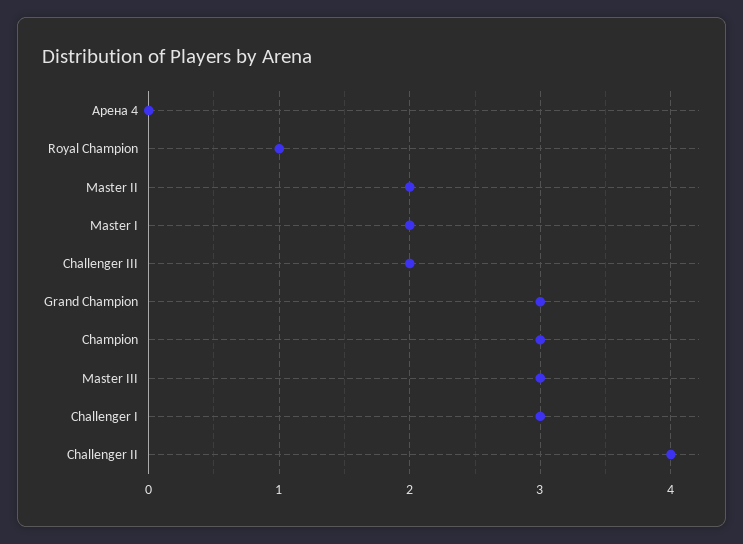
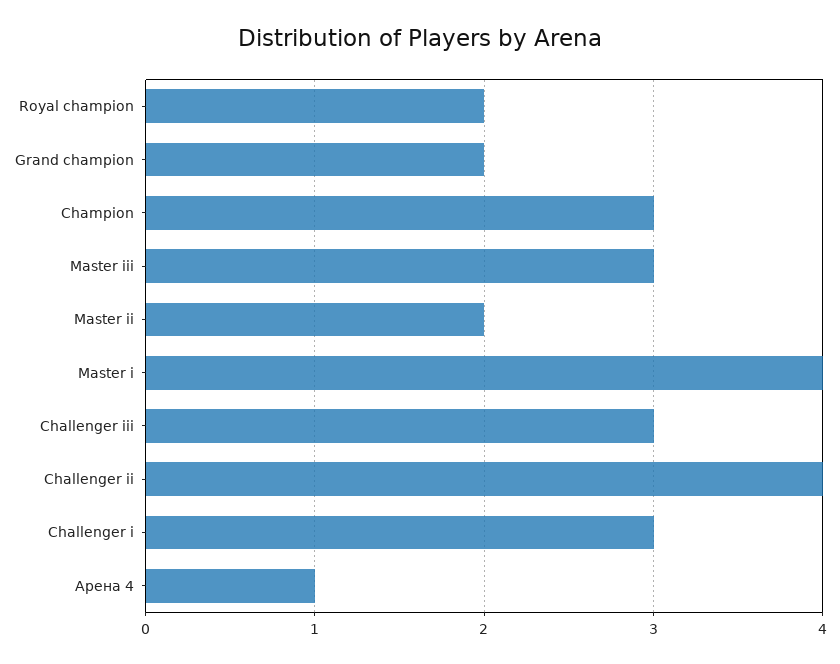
Арена 4: 0 -> 1
Royal Champion: 1 -> 2
Master I: 2 -> 4
Challenger III: 2 -> 3
Grand Champion: 3 -> 2

